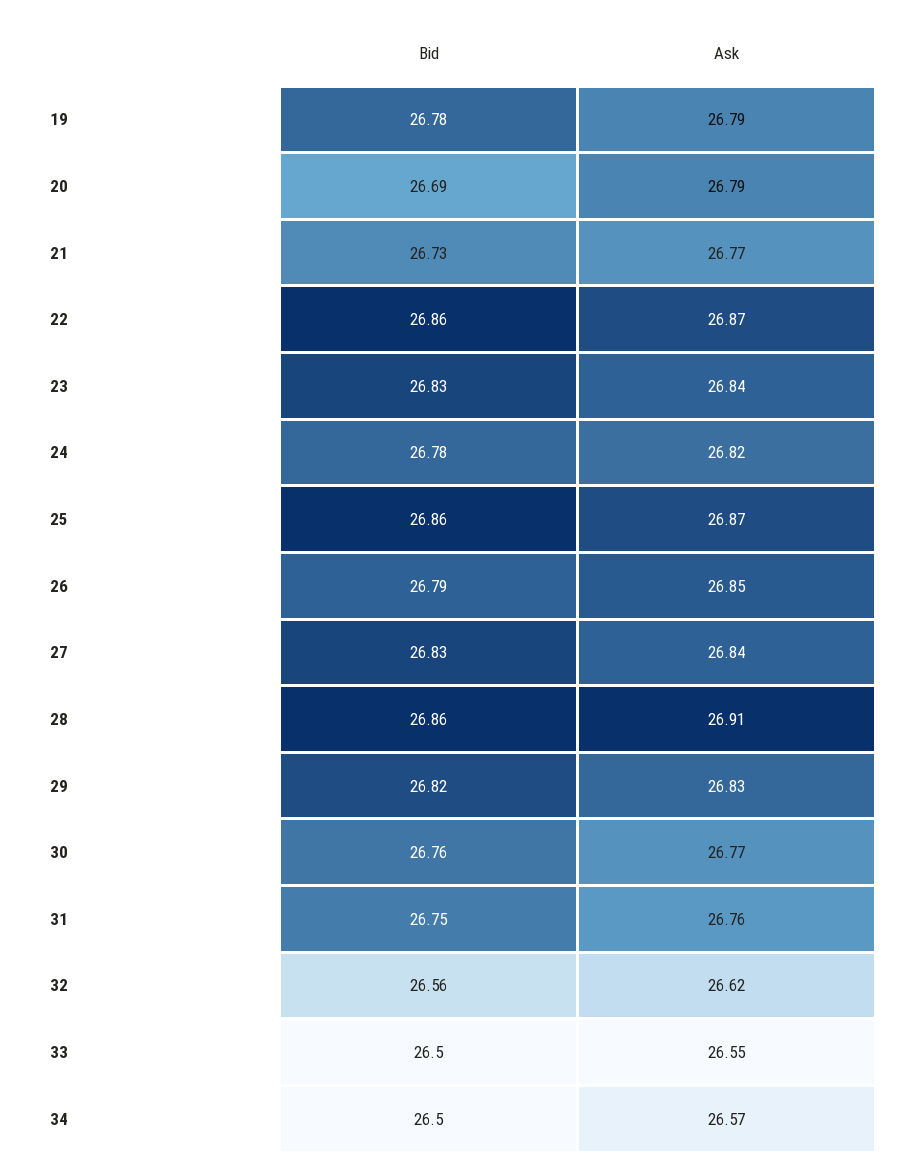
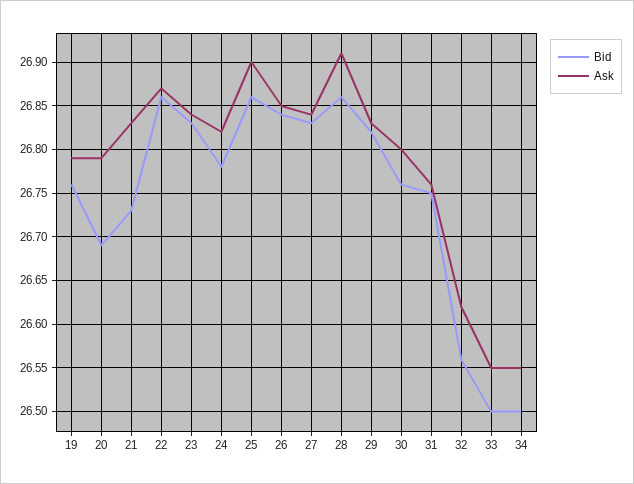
Bid, 19: 26.78 -> 26.76
Ask, 21: 26.77 -> 26.83
Ask, 25: 26.87 -> 26.9
Bid, 26: 26.79 -> 26.84
Ask, 30: 26.77 -> 26.8
Ask, 34: 26.57 -> 26.55

